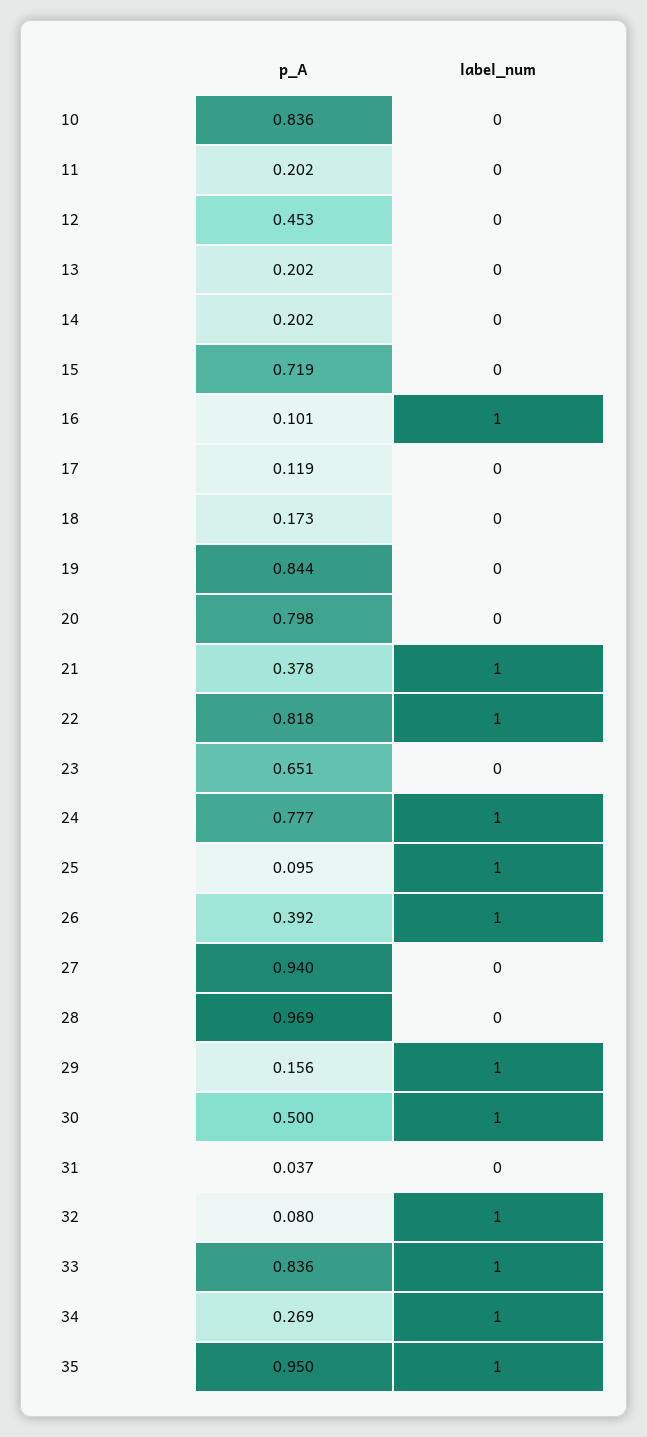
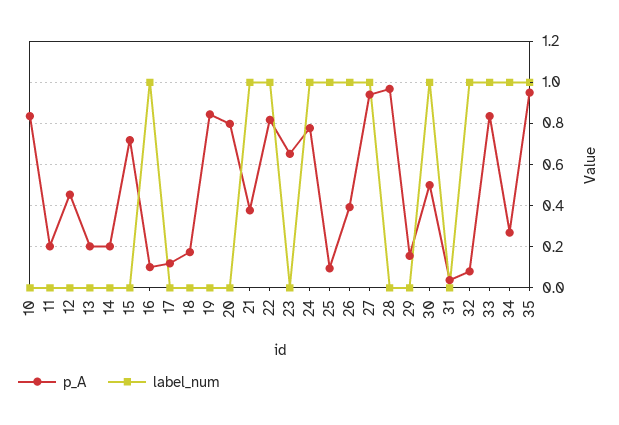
label_num, 27: 0 -> 1
label_num, 29: 1 -> 0

